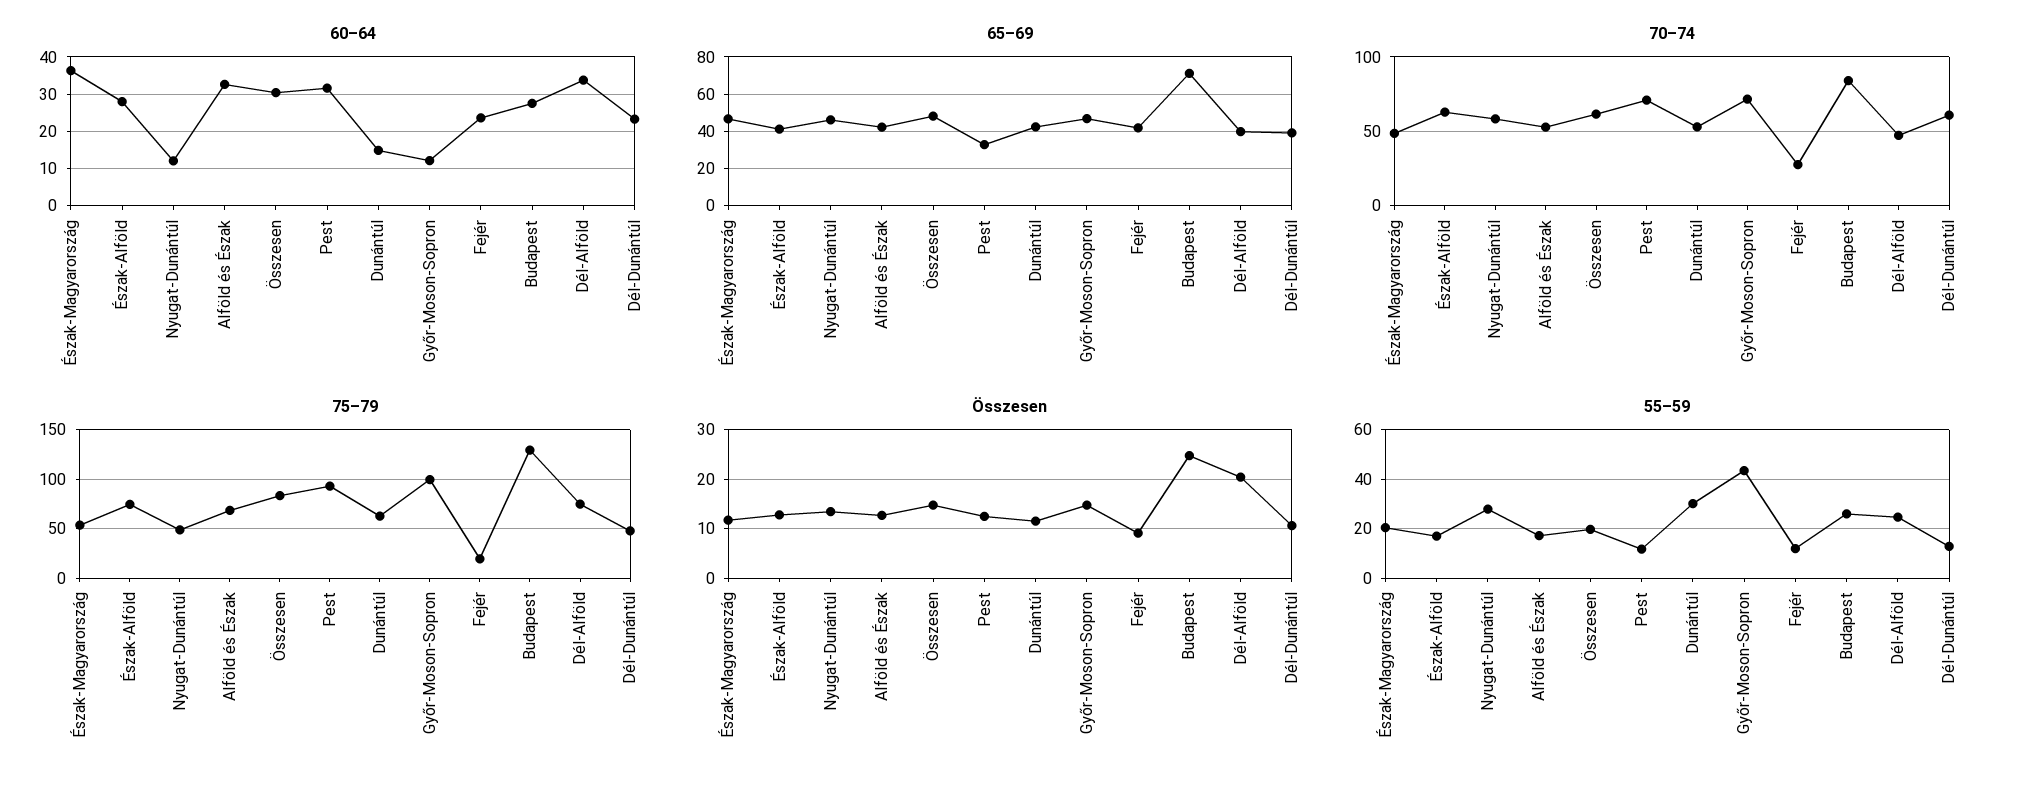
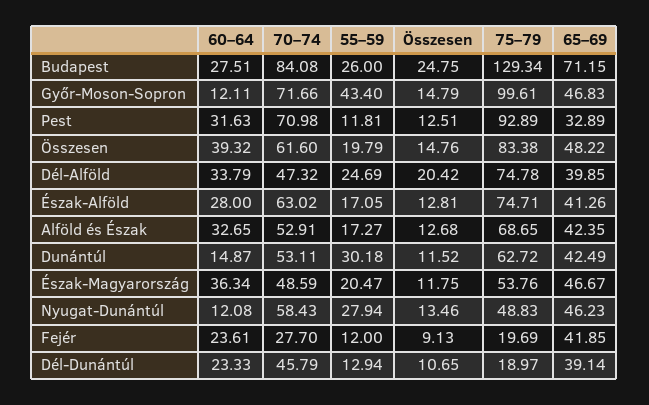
60–64, Összesen: 30 -> 39.32
70–74, Dél-Dunántúl: 60 -> 45.79
75–79, Dél-Dunántúl: 50 -> 18.97

